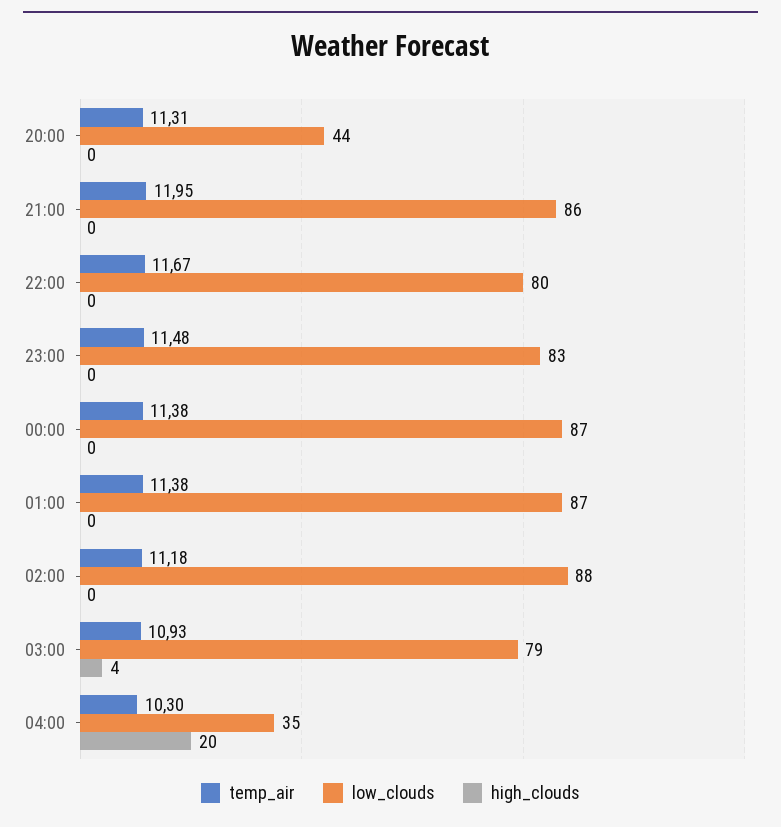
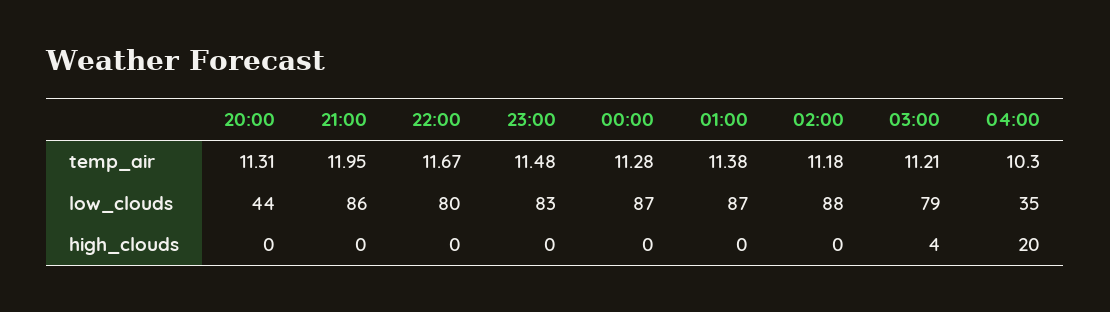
temp_air, 00:00: 11.38 -> 11.28
temp_air, 03:00: 10.93 -> 11.21

